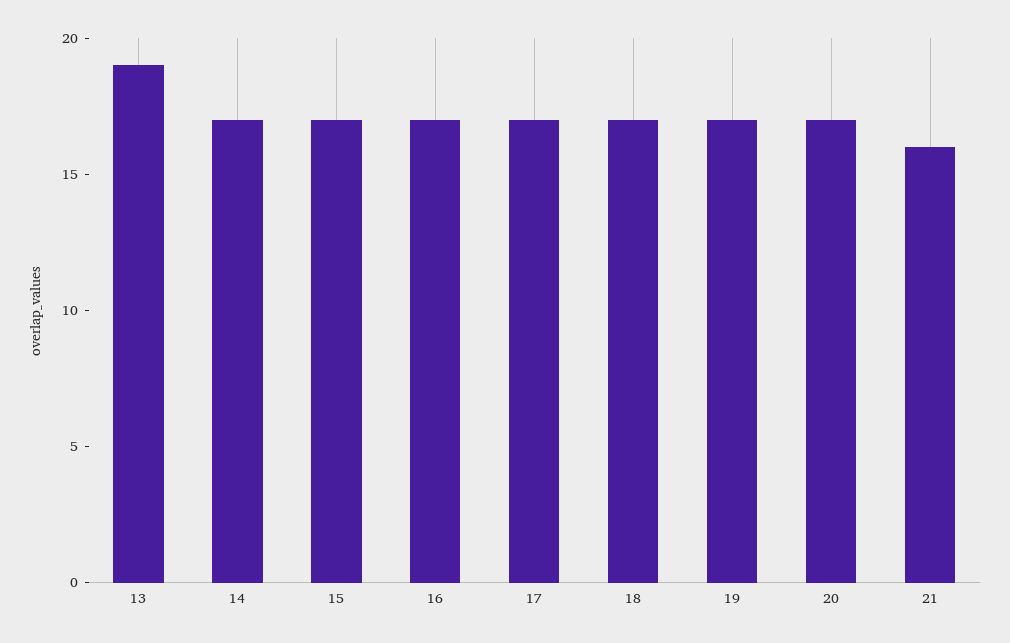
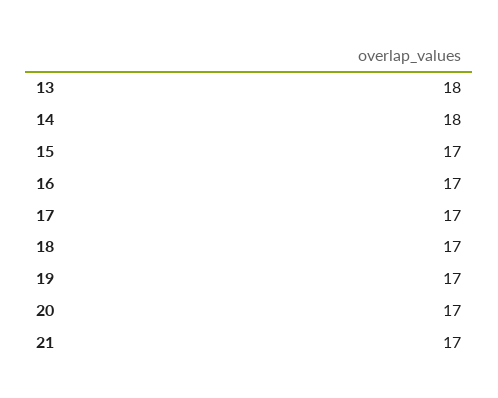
13: 19 -> 18
14: 17 -> 18
21: 16 -> 17

